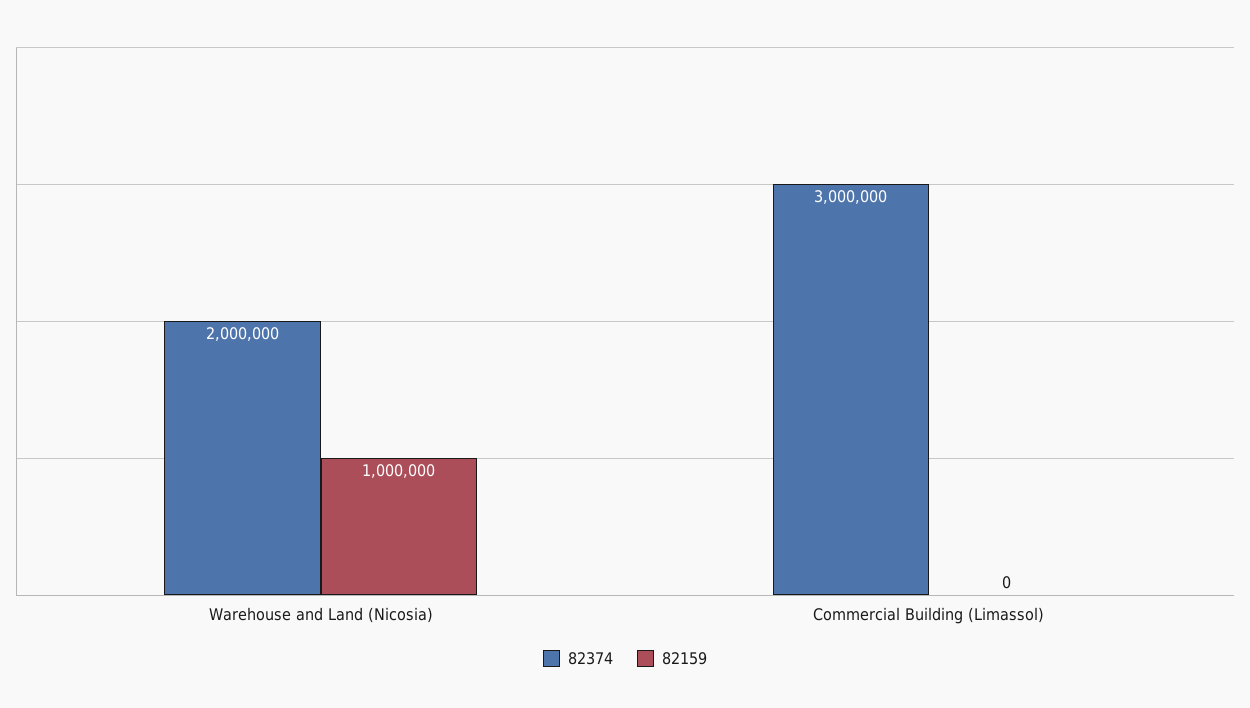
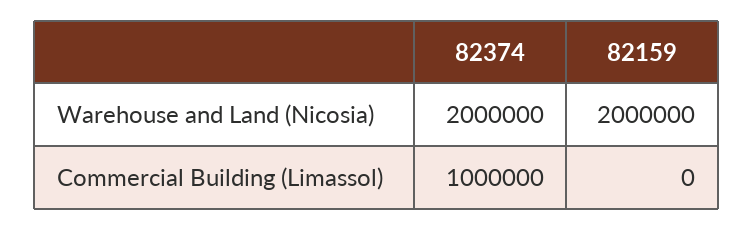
82159, Warehouse and Land (Nicosia): 1000000 -> 2000000
82374, Commercial Building (Limassol): 3000000 -> 1000000

